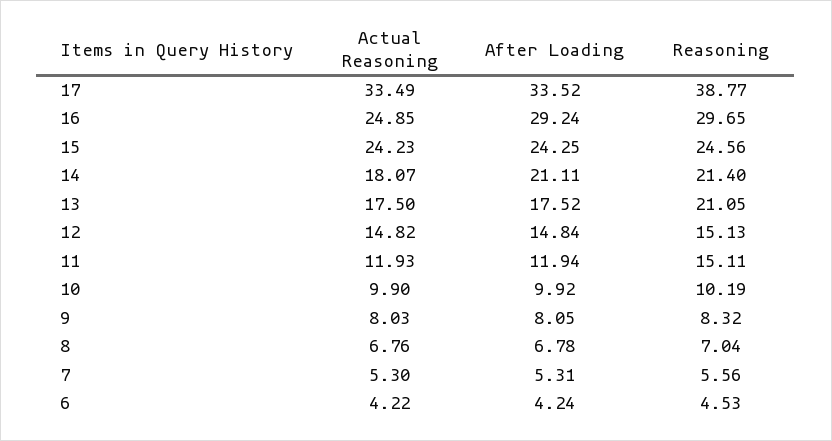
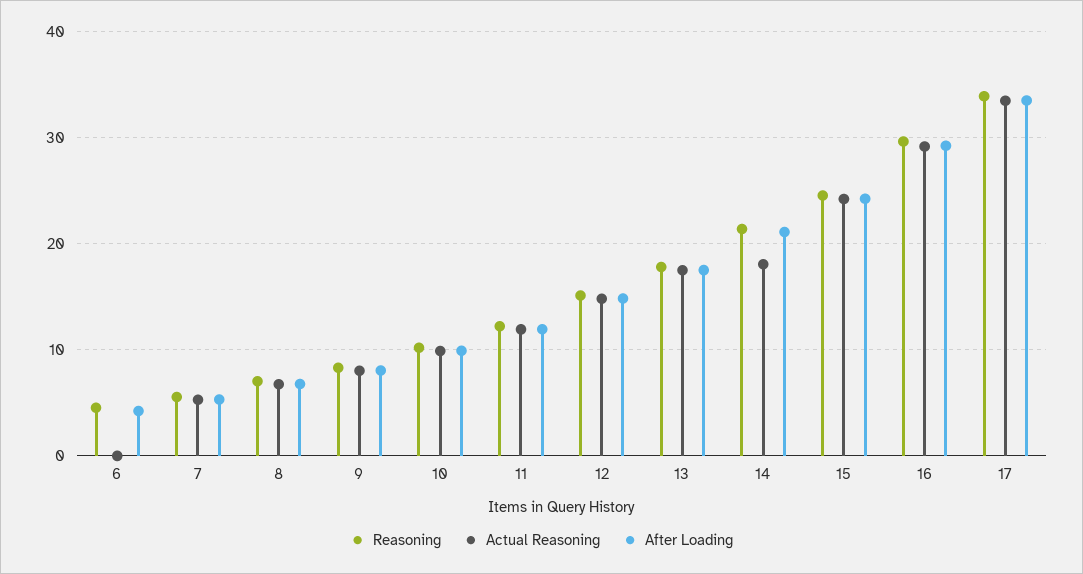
Reasoning, 17: 38.77 -> 34
Actual Reasoning, 16: 24.85 -> 29
Reasoning, 13: 21.05 -> 18
Reasoning, 11: 15.11 -> 12
Actual Reasoning, 6: 4.22 -> 0

